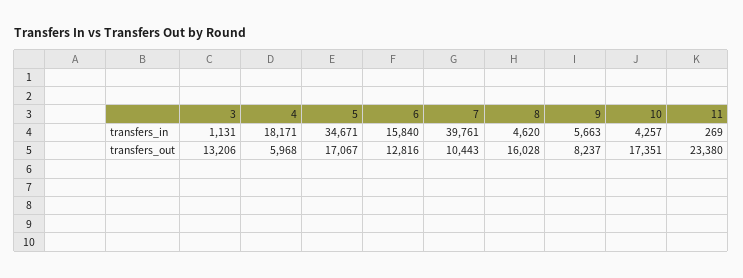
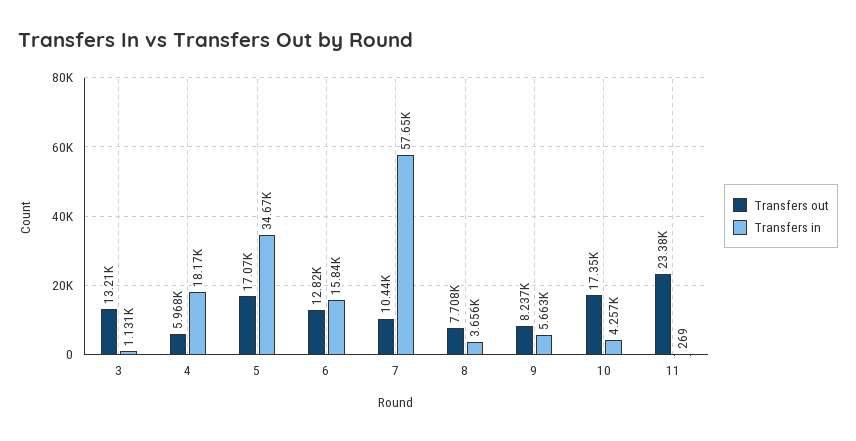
transfers_in, 7: 39761 -> 57650
transfers_in, 8: 4620 -> 3656
transfers_out, 8: 16028 -> 7708

